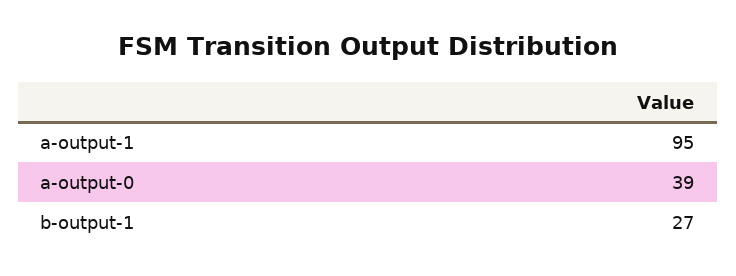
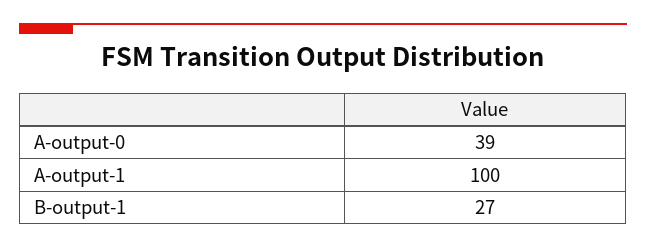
a-output-1: 95 -> 100

